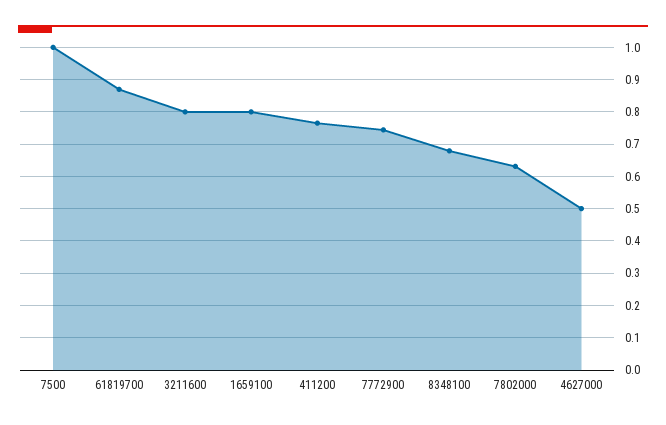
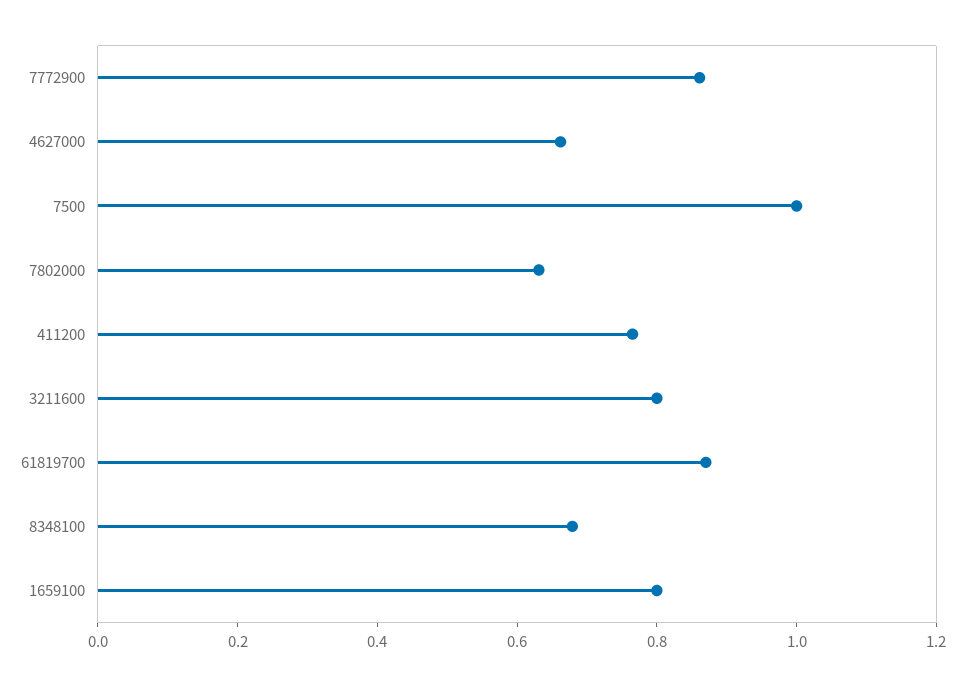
7772900: 0.74 -> 0.85
4627000: 0.5 -> 0.65

